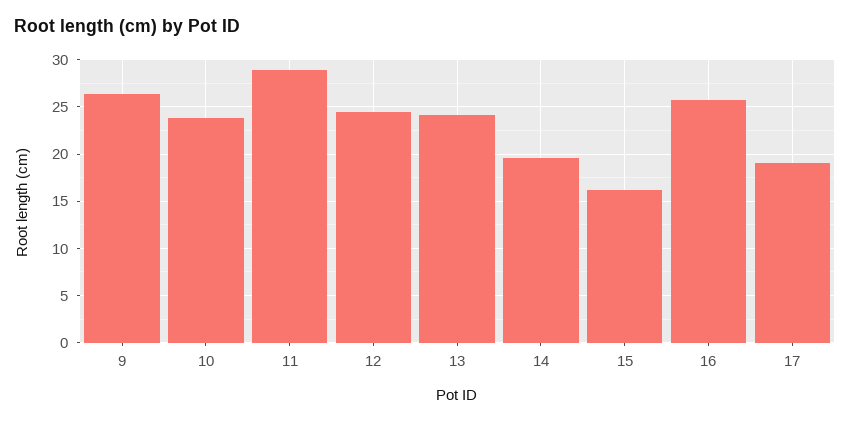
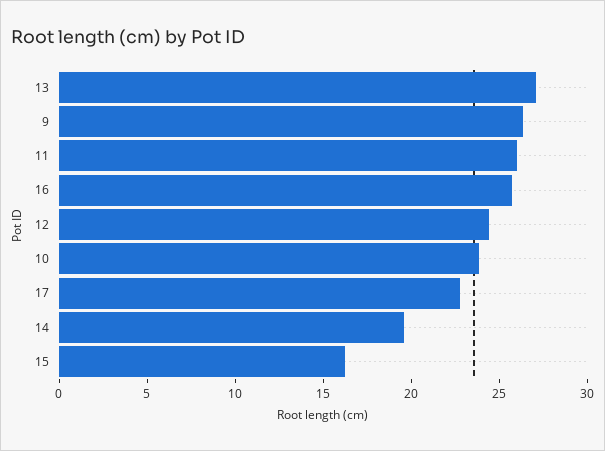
11: 29 -> 26
13: 24 -> 27
17: 19 -> 23

